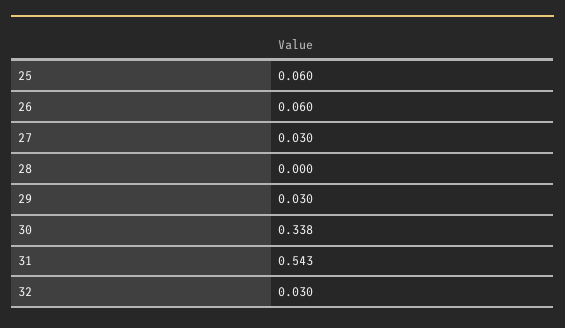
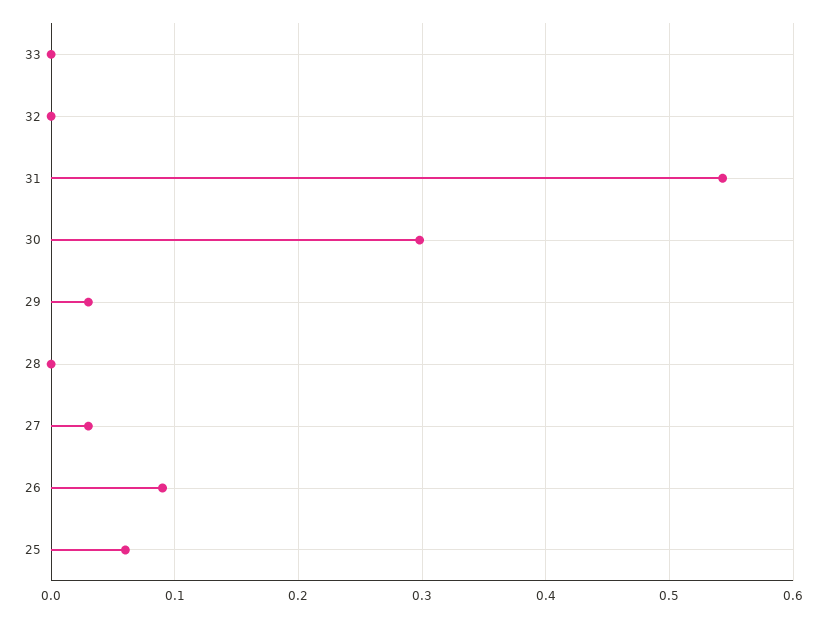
26: 0.06 -> 0.09
30: 0.338 -> 0.3
32: 0.03 -> 0
33: none -> 0

